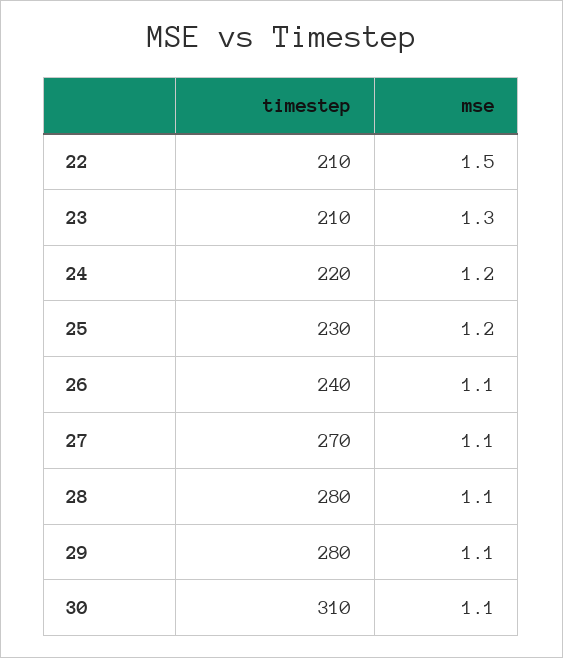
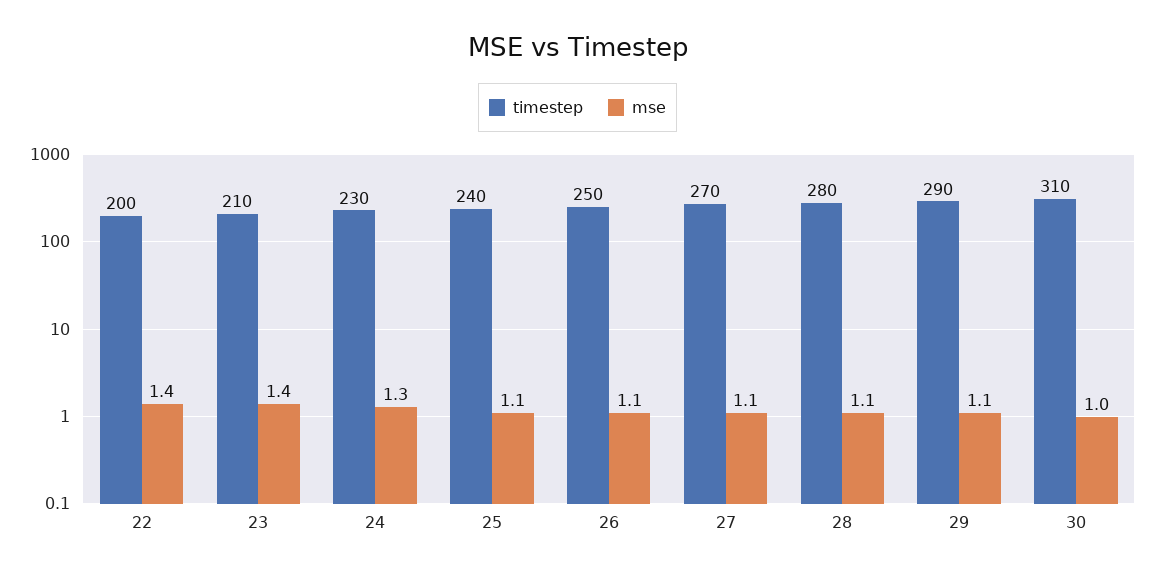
timestep, 22: 210 -> 200
mse, 22: 1.5 -> 1.4
mse, 23: 1.3 -> 1.4
timestep, 24: 220 -> 230
mse, 24: 1.2 -> 1.3
timestep, 25: 230 -> 240
mse, 25: 1.2 -> 1.1
timestep, 26: 240 -> 250
timestep, 29: 280 -> 290
mse, 30: 1.1 -> 1

